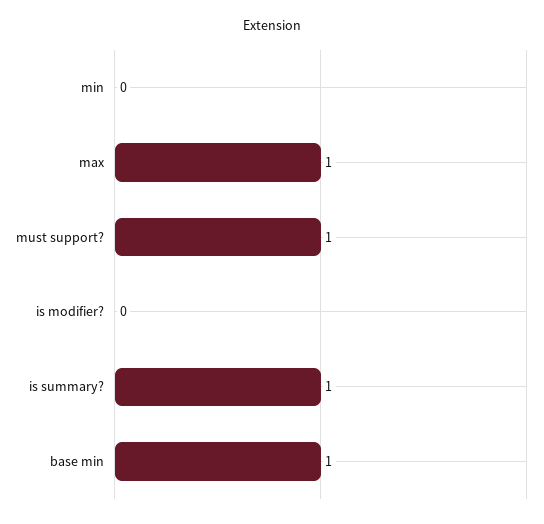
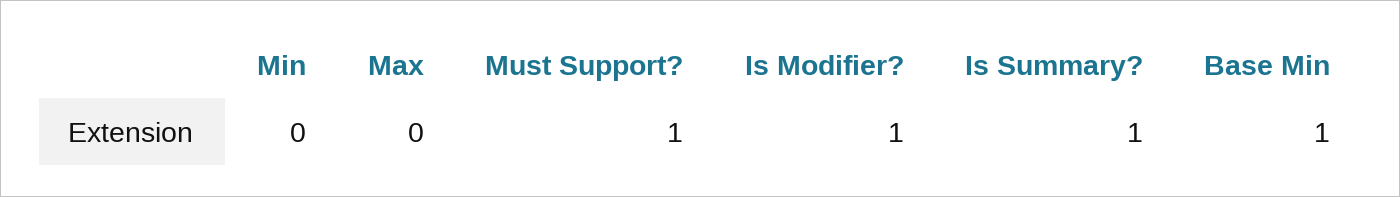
max: 1 -> 0
is modifier?: 0 -> 1

